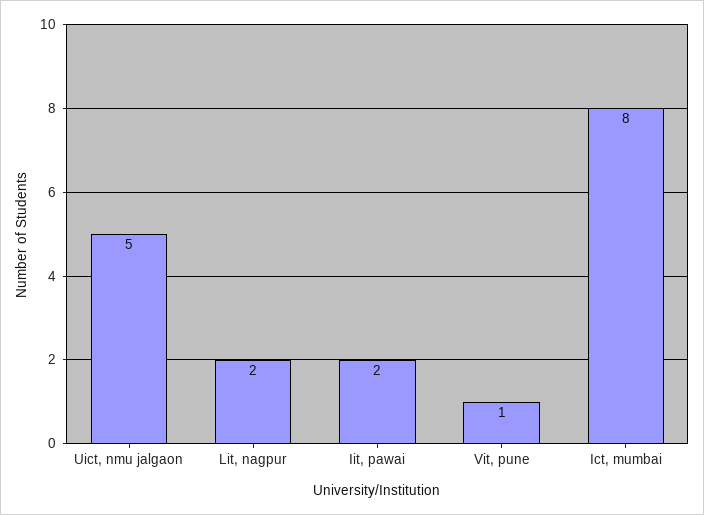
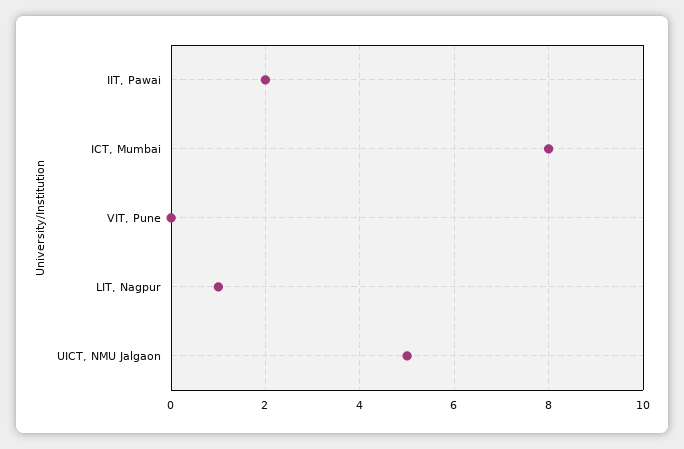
Lit, nagpur: 2 -> 1
Vit, pune: 1 -> 0

